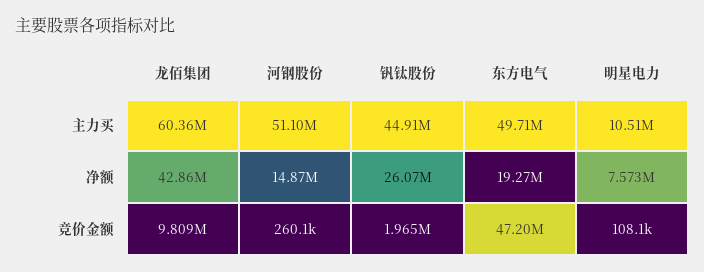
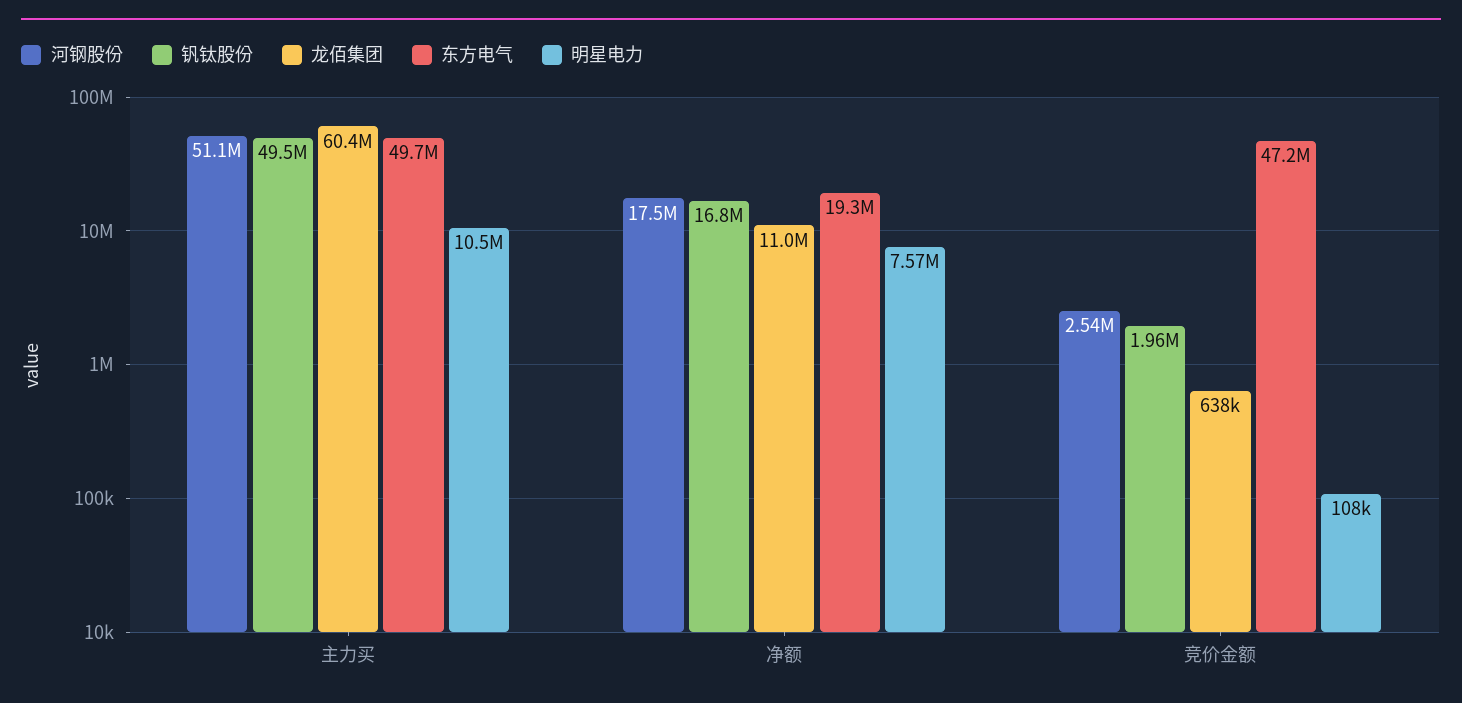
钒钛股份, 主力买: 44910000 -> 49500000
龙佰集团, 净额: 42860000 -> 11000000
河钢股份, 净额: 14870000 -> 17500000
钒钛股份, 净额: 26070000 -> 16800000
龙佰集团, 竞价金额: 9809000 -> 638000
河钢股份, 竞价金额: 260100 -> 2540000

